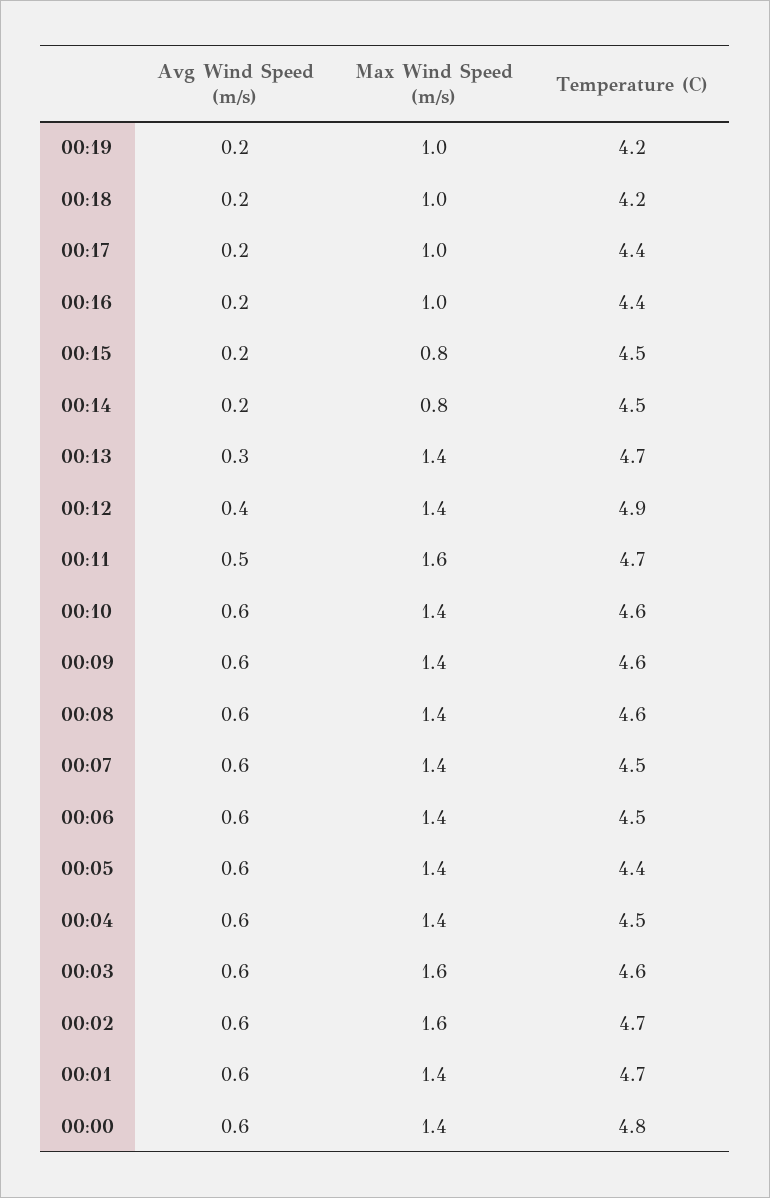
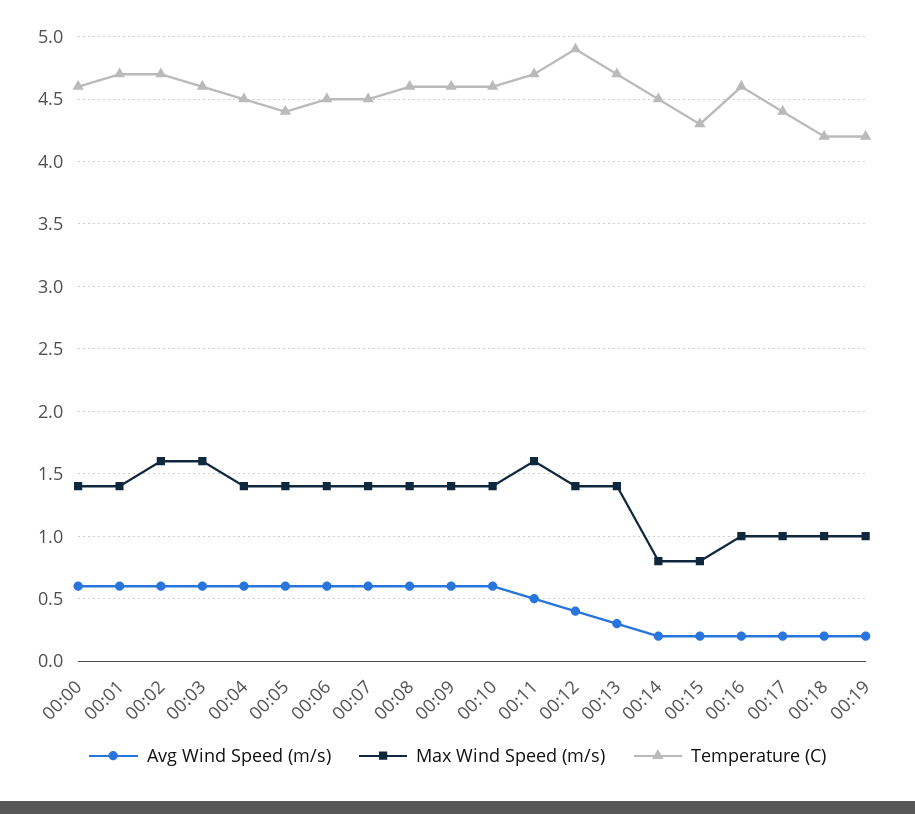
Temperature (C), 00:16: 4.4 -> 4.6
Temperature (C), 00:15: 4.5 -> 4.3
Temperature (C), 00:00: 4.8 -> 4.6

